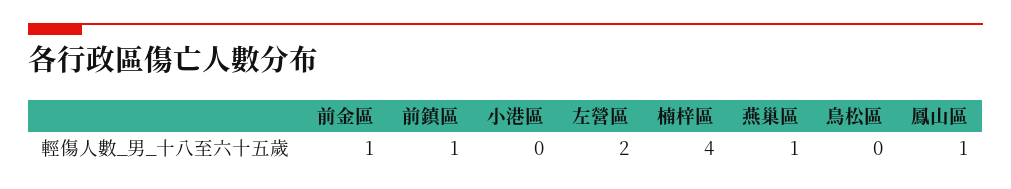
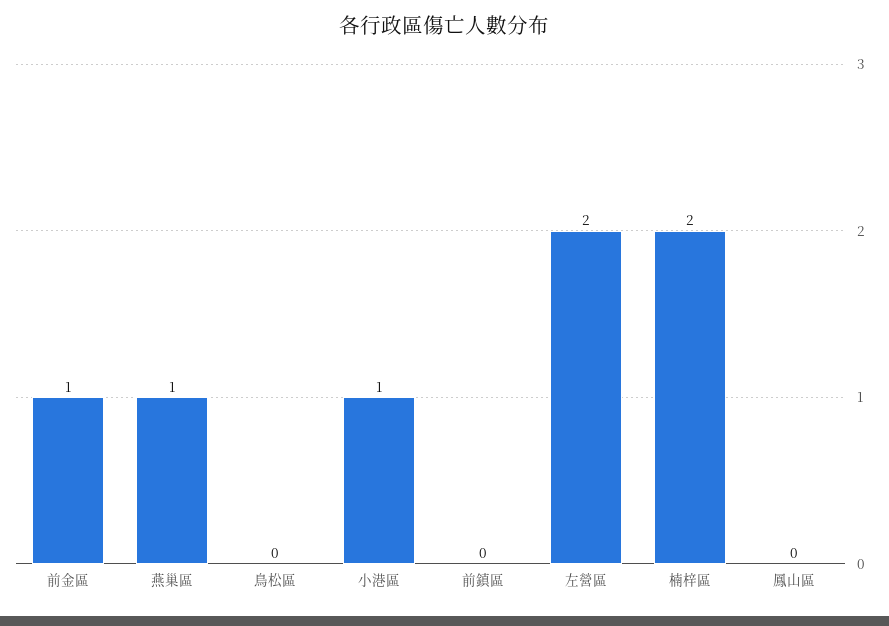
前鎮區: 1 -> 0
小港區: 0 -> 1
楠梓區: 4 -> 2
鳳山區: 1 -> 0

